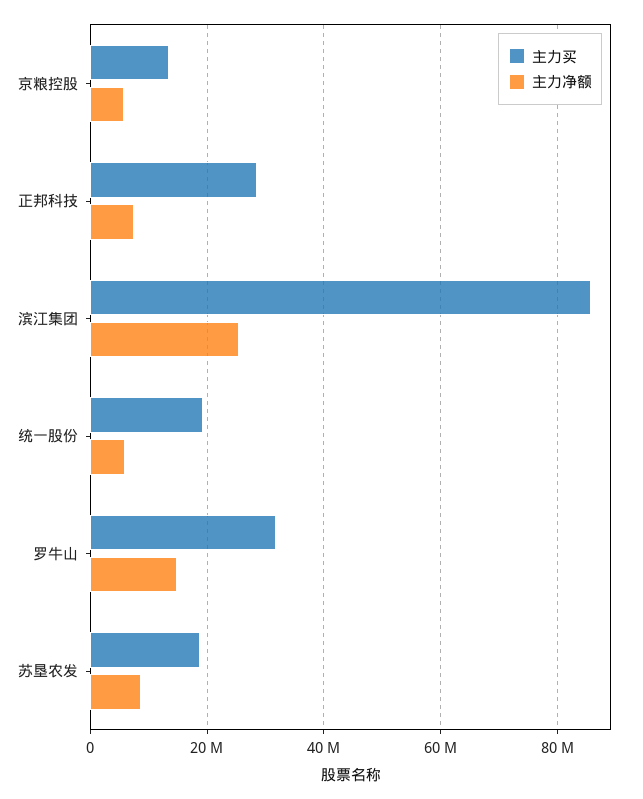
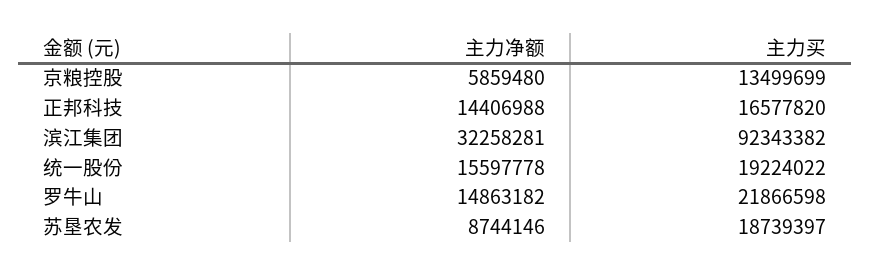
主力买, 正邦科技: 28000000 -> 16577820
主力净额, 正邦科技: 8000000 -> 14406988
主力买, 滨江集团: 86000000 -> 92343382
主力净额, 滨江集团: 26000000 -> 32258281
主力净额, 统一股份: 6000000 -> 15597778
主力买, 罗牛山: 32000000 -> 21866598

